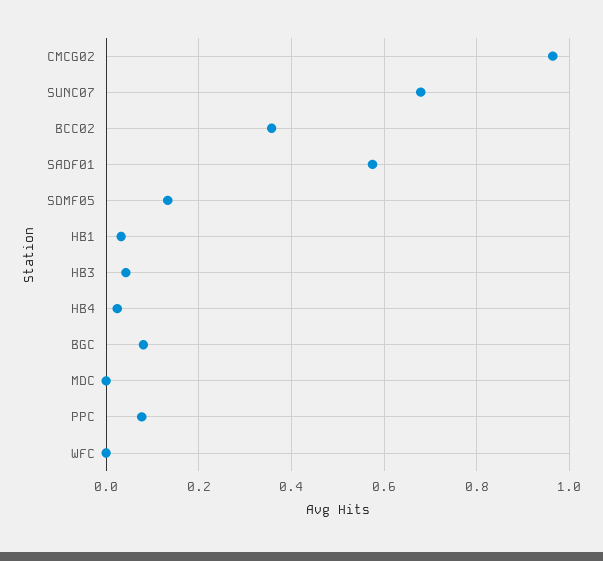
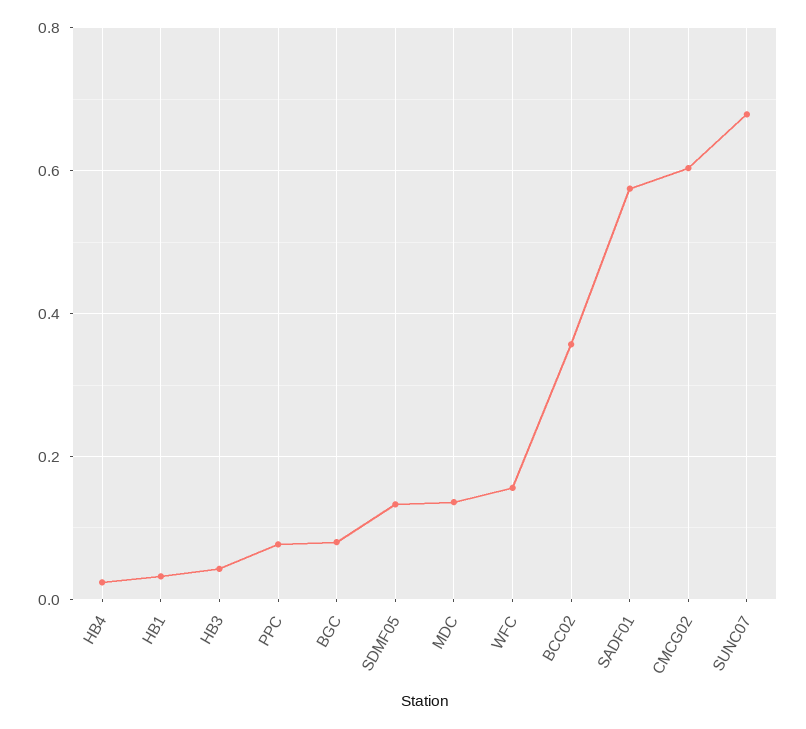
CMCG02: 0.96 -> 0.6
MDC: 0 -> 0.14
WFC: 0 -> 0.16

